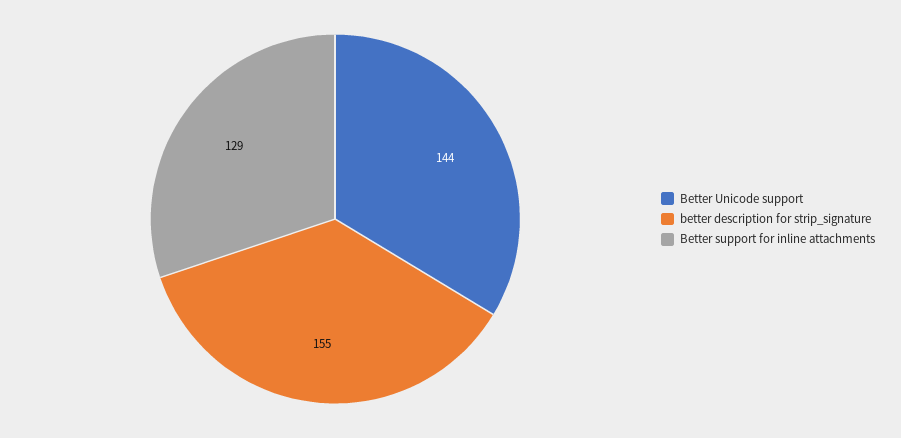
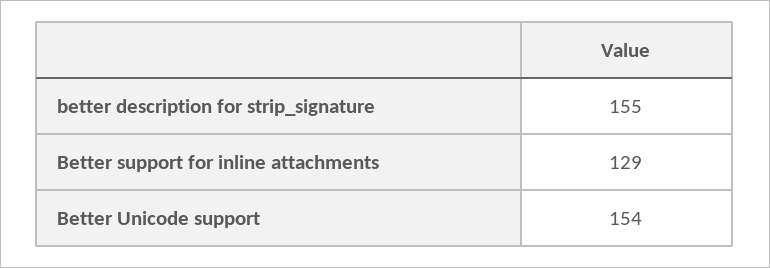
Better Unicode support: 144 -> 154

